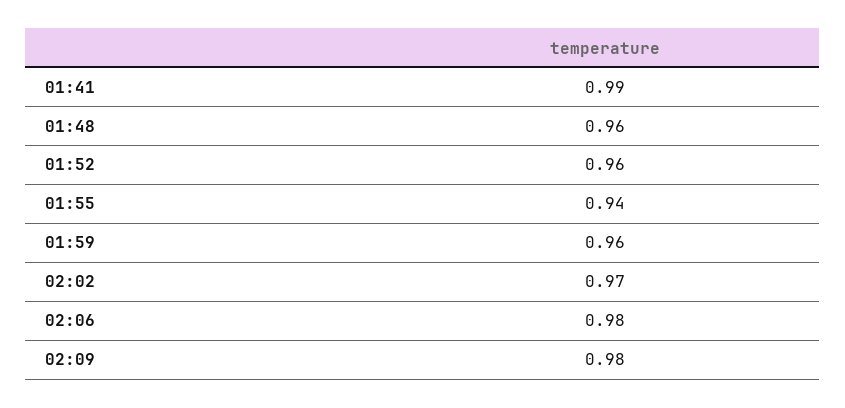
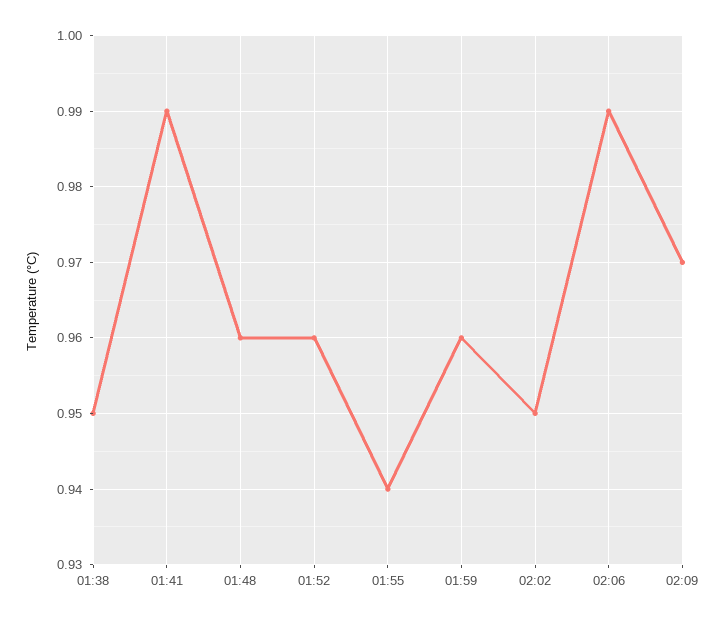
02:02: 0.97 -> 0.95
02:06: 0.98 -> 0.99
02:09: 0.98 -> 0.97
01:38: none -> 0.95

